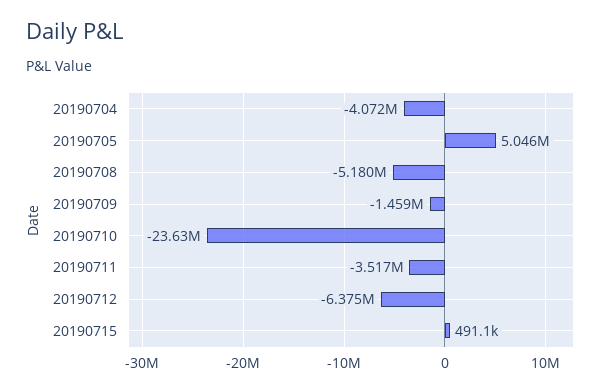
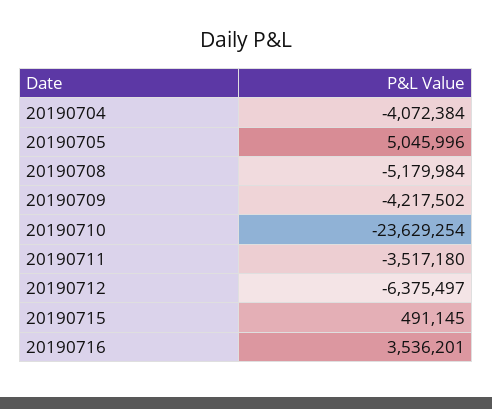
20190709: -1459000 -> -4217502
20190716: none -> 3536201

